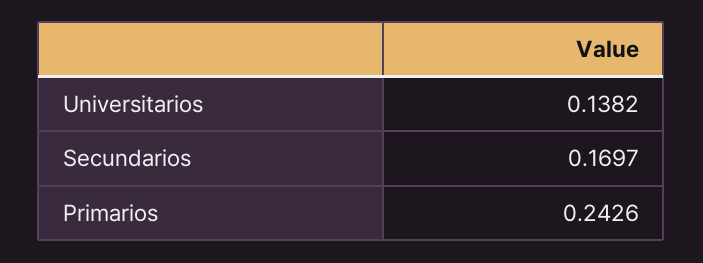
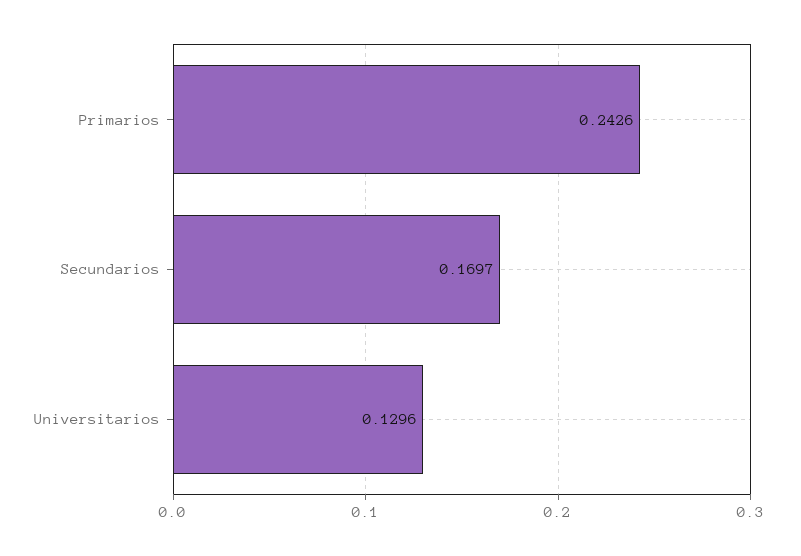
Universitarios: 0.1382 -> 0.1296

